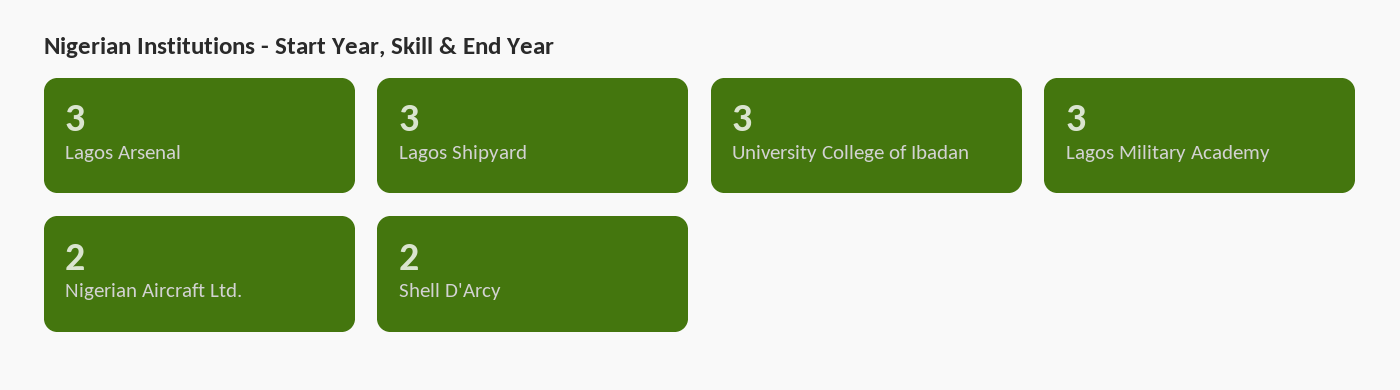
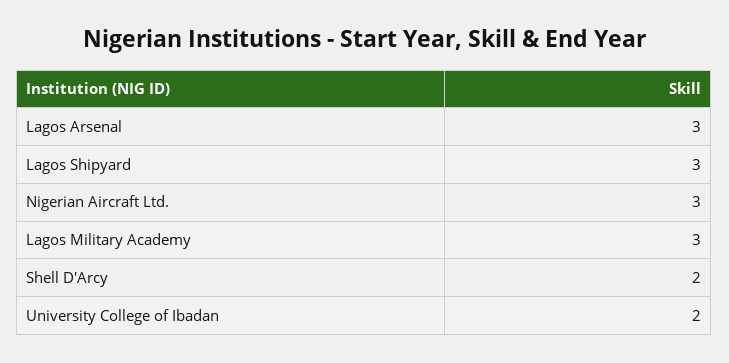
University College of Ibadan: 3 -> 2
Nigerian Aircraft Ltd.: 2 -> 3

